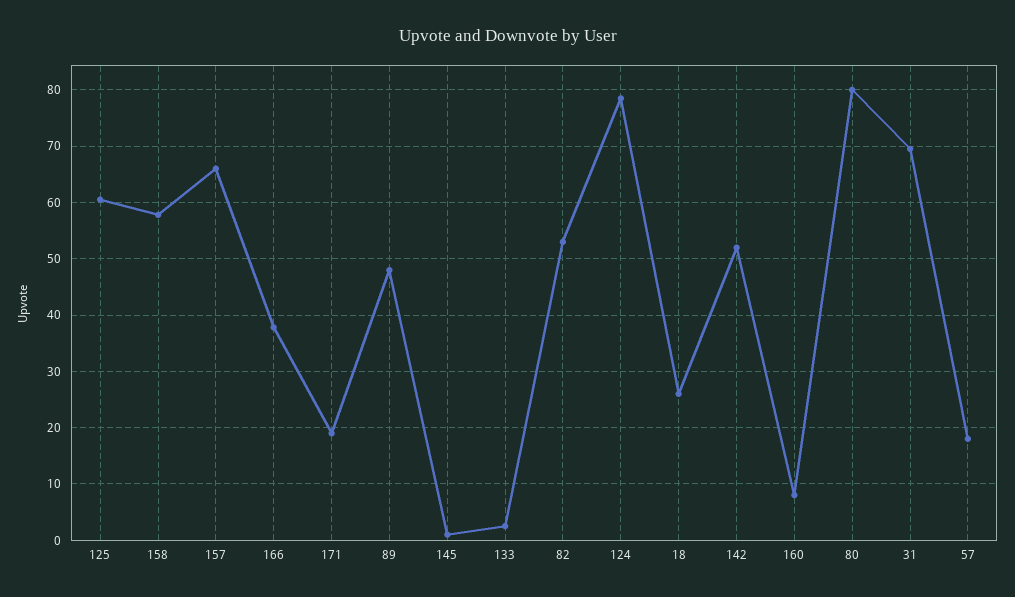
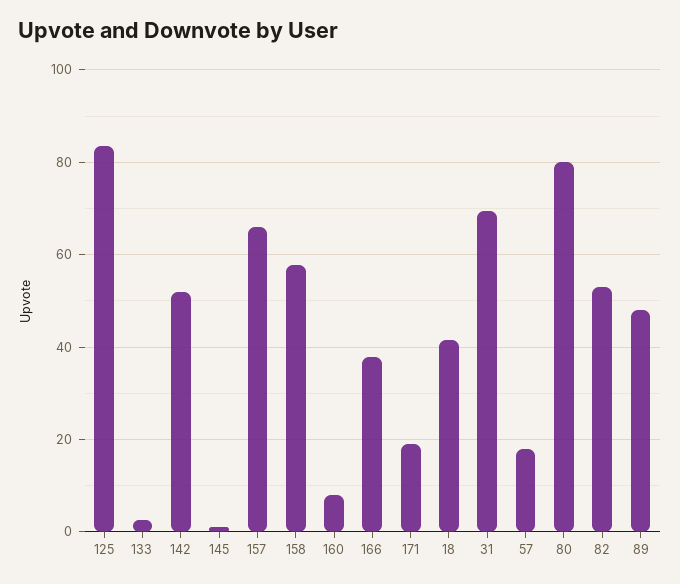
125: 60 -> 84
124: 78 -> none
18: 26 -> 42

